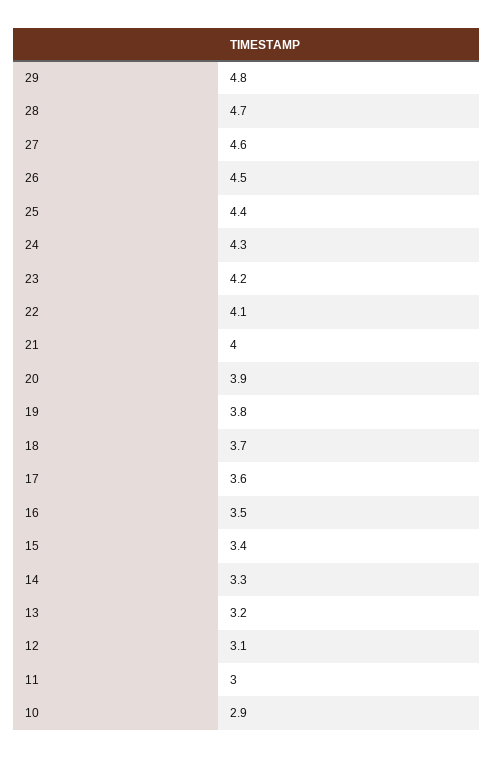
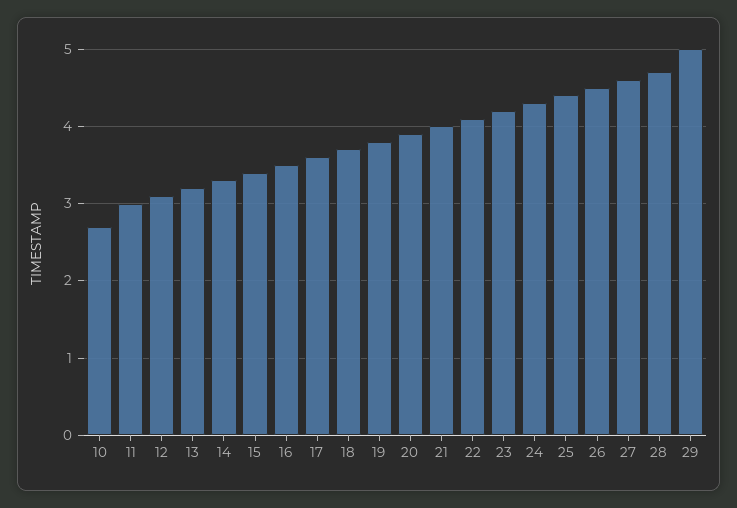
29: 4.8 -> 5
10: 2.9 -> 2.7

